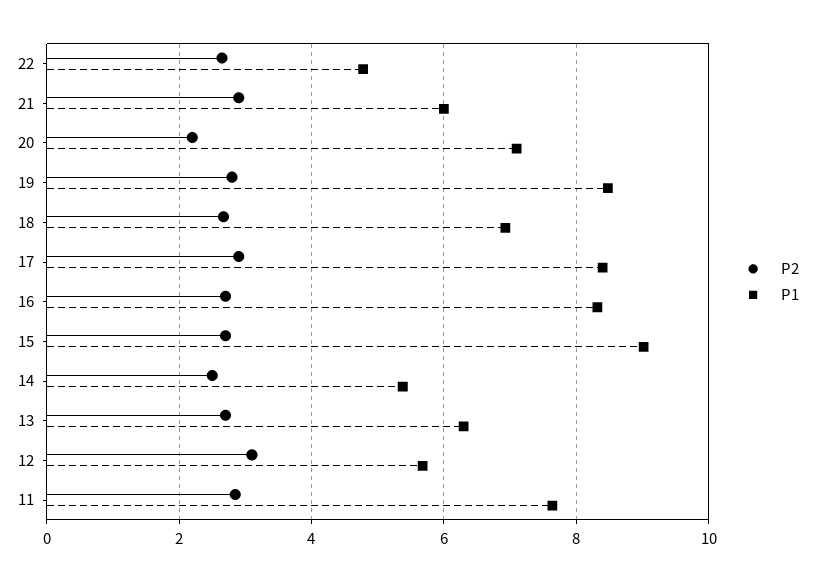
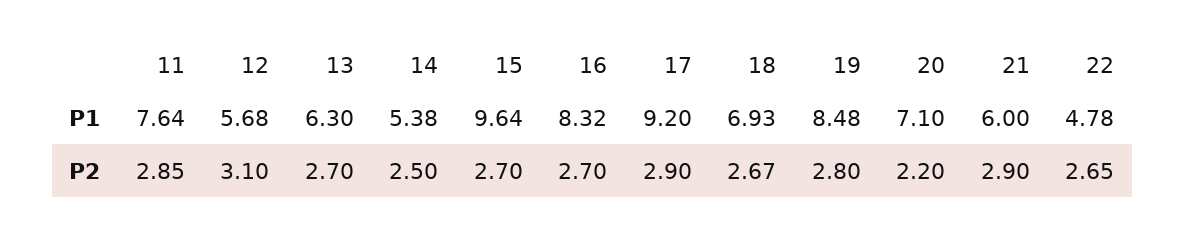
P1, 17: 8.4 -> 9.2
P1, 15: 9 -> 9.64

